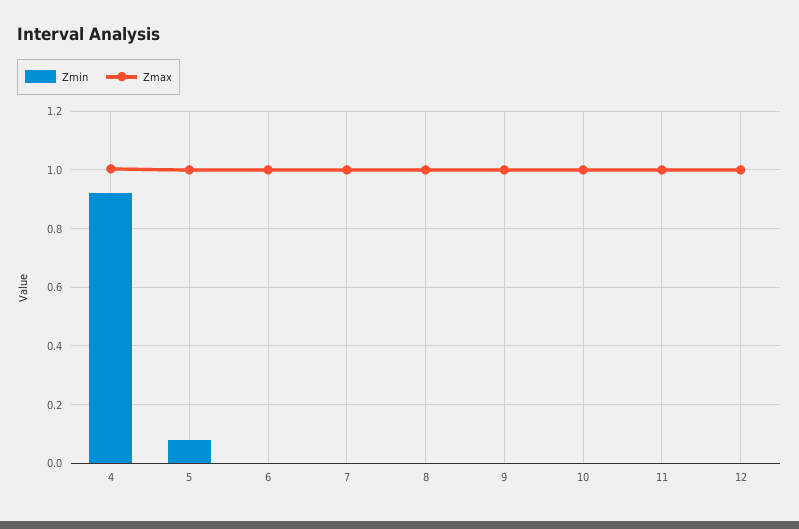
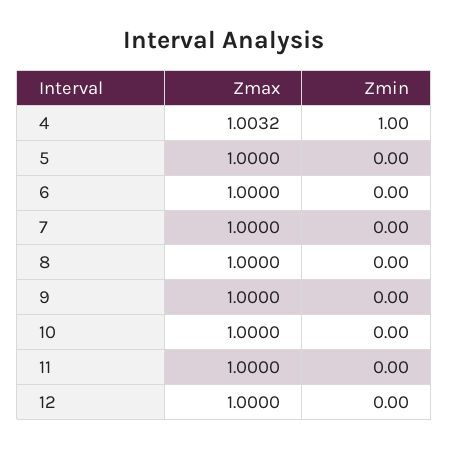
Zmin, 4: 0.925 -> 1
Zmin, 5: 0.075 -> 0

